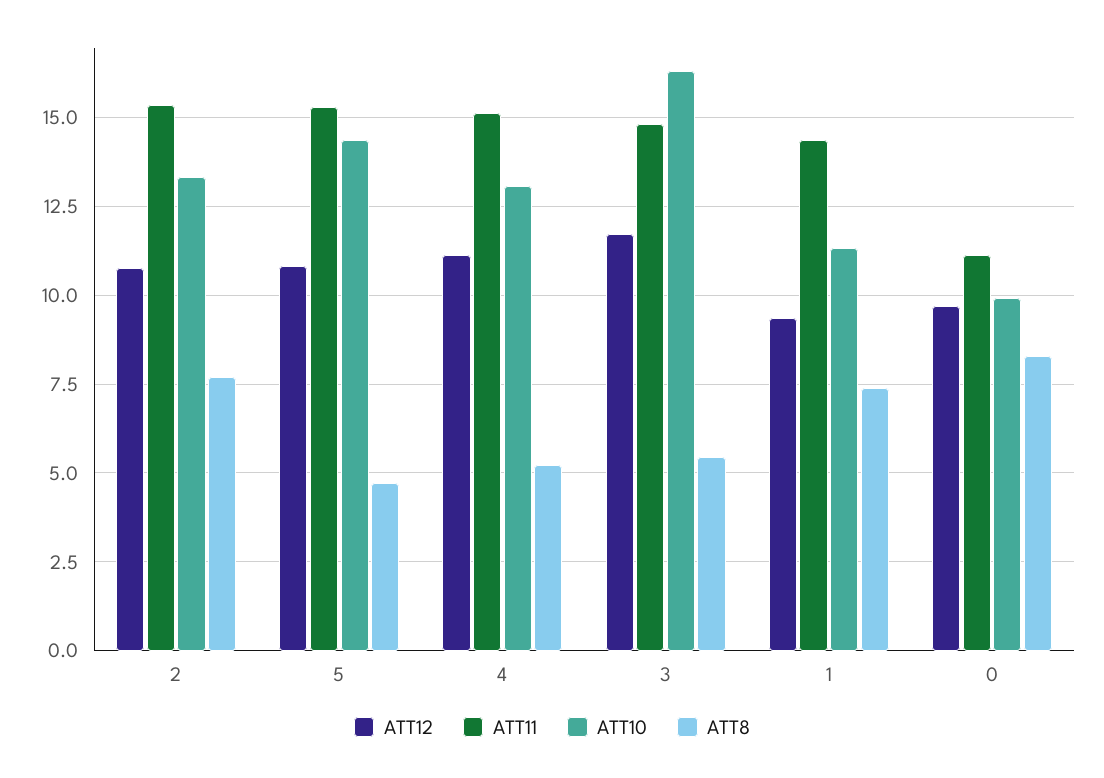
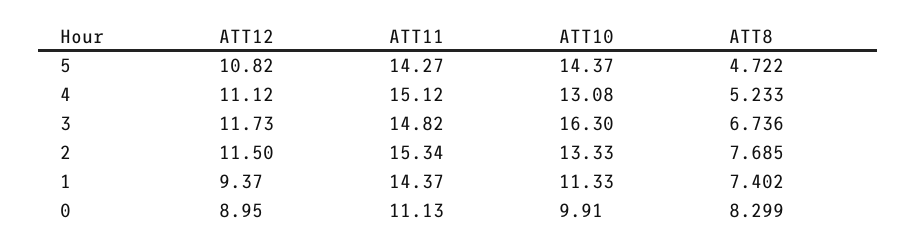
ATT12, 2: 10.75 -> 11.5
ATT11, 5: 15.25 -> 14.27
ATT8, 3: 5.5 -> 6.736
ATT12, 0: 9.75 -> 8.95

